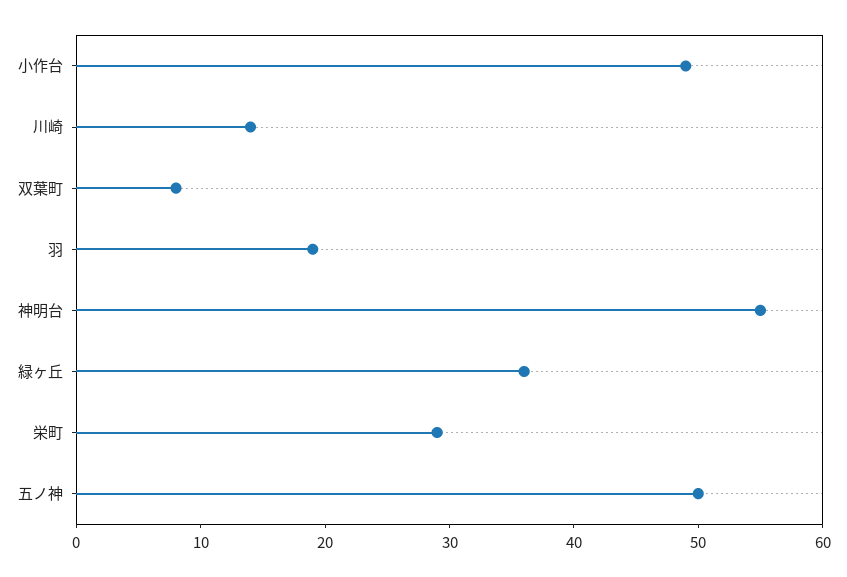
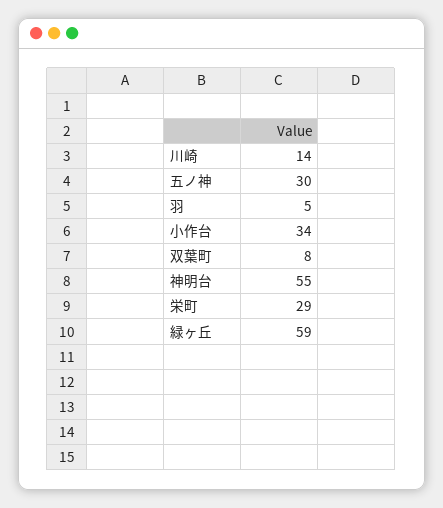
小作台: 49 -> 34
羽: 19 -> 5
緑ヶ丘: 36 -> 59
五ノ神: 50 -> 30

